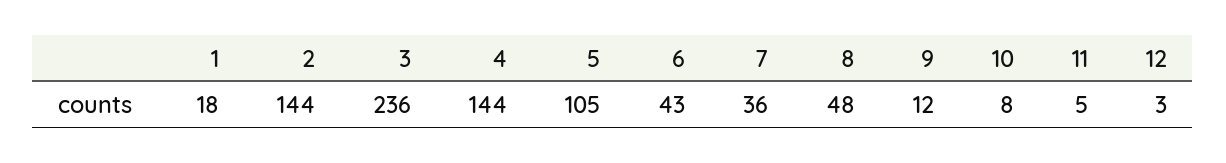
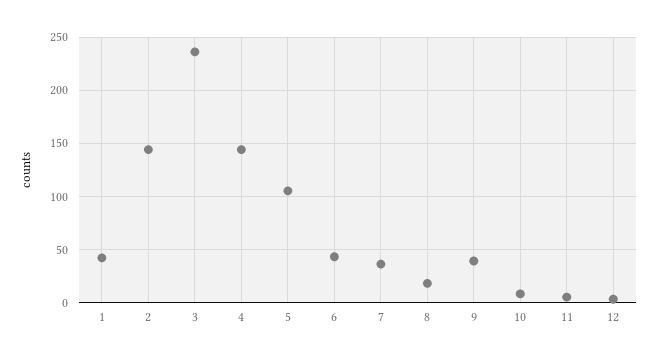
1: 18 -> 40
8: 48 -> 20
9: 12 -> 40

